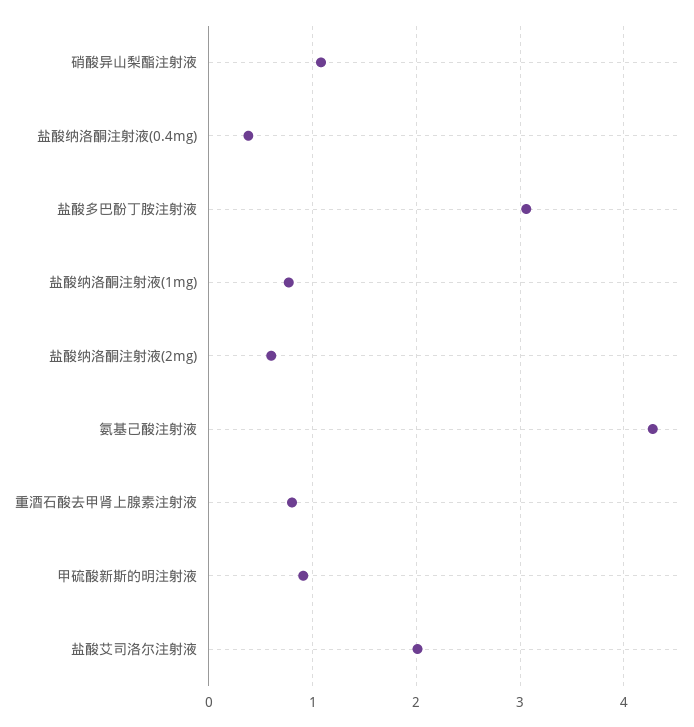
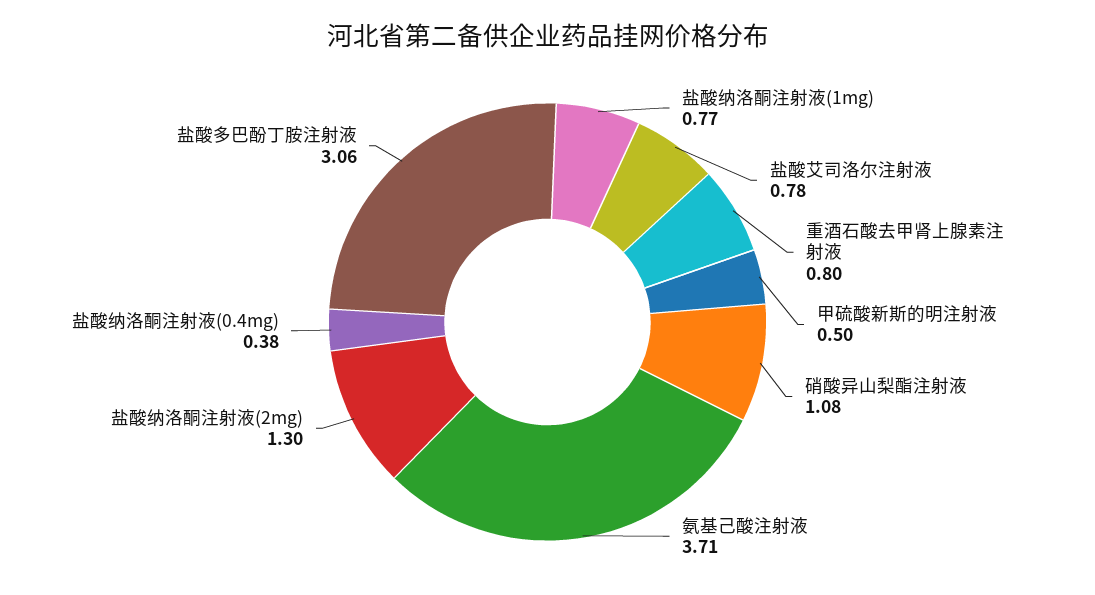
盐酸纳洛酮注射液(2mg): 0.6 -> 1.3
氨基己酸注射液: 4.3 -> 3.71
甲硫酸新斯的明注射液: 0.9 -> 0.5
盐酸艾司洛尔注射液: 2 -> 0.78

